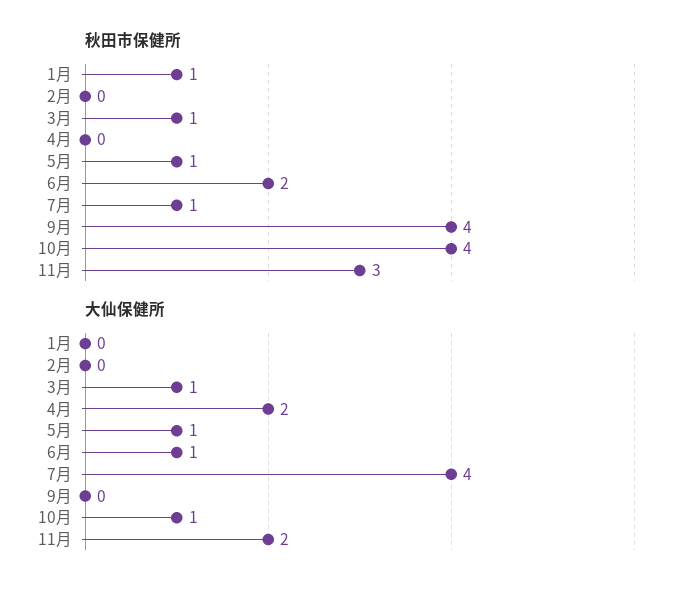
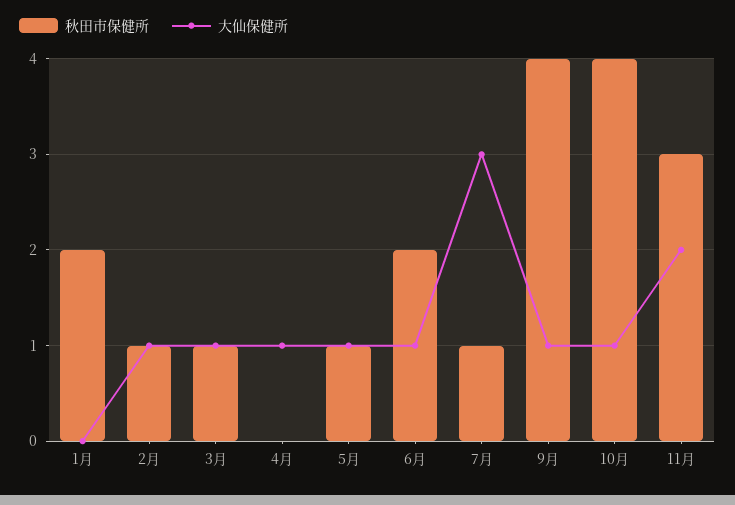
秋田市保健所, 1月: 1 -> 2
秋田市保健所, 2月: 0 -> 1
大仙保健所, 2月: 0 -> 1
大仙保健所, 4月: 2 -> 1
大仙保健所, 7月: 4 -> 3
大仙保健所, 9月: 0 -> 1

